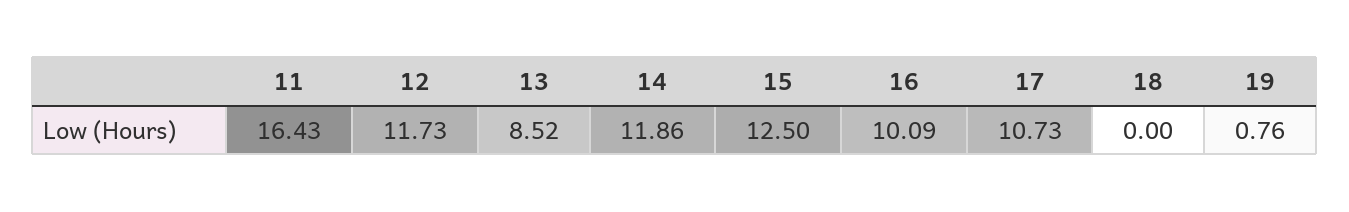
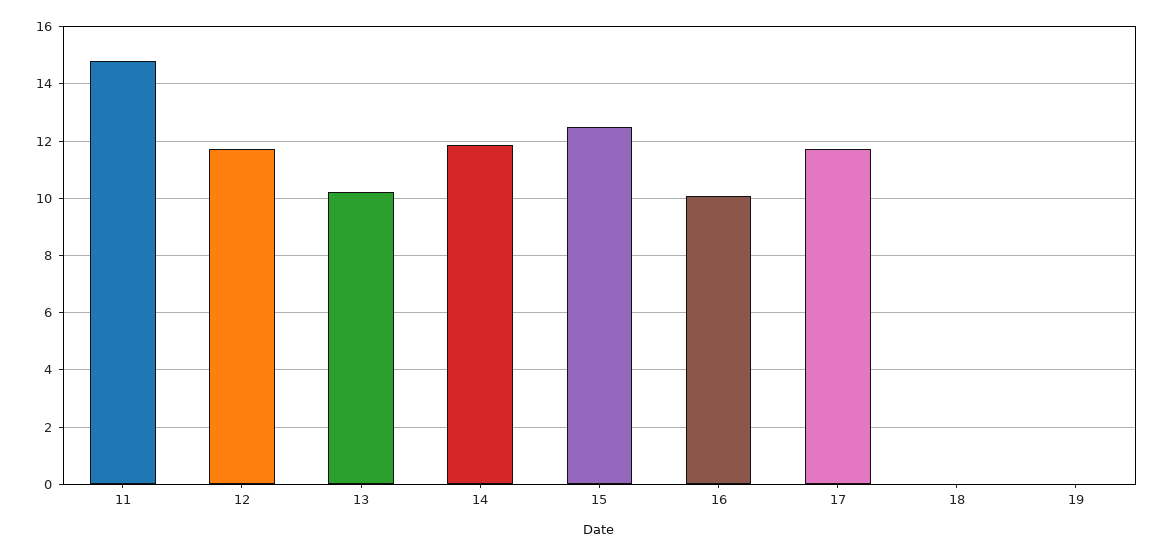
11: 16.43 -> 14.75
13: 8.52 -> 10.25
17: 10.73 -> 11.75
19: 0.76 -> 0

